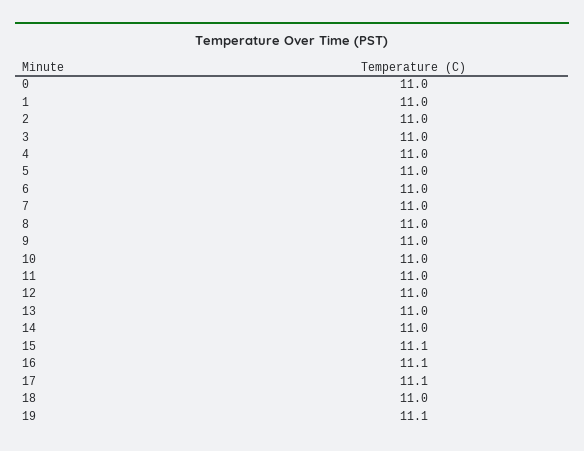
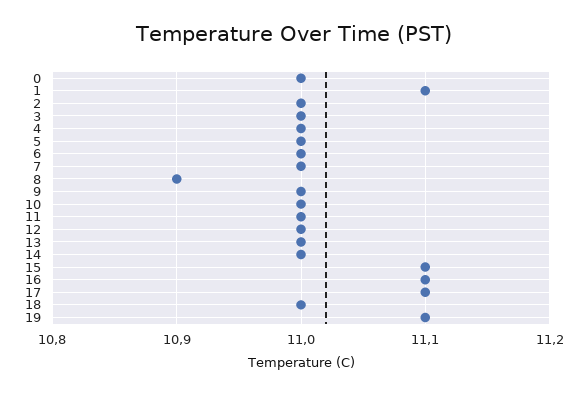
1: 11 -> 11.1
8: 11 -> 10.9

